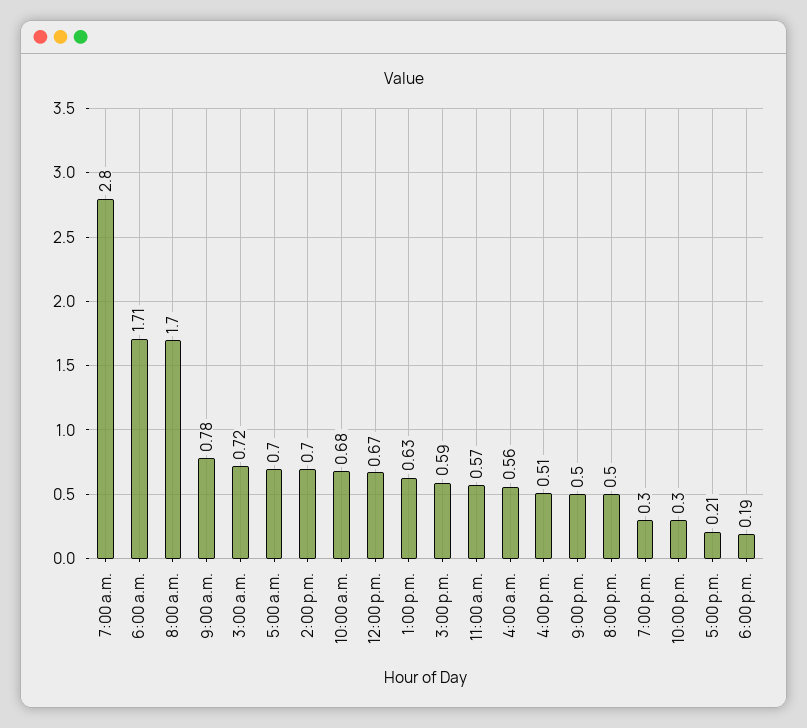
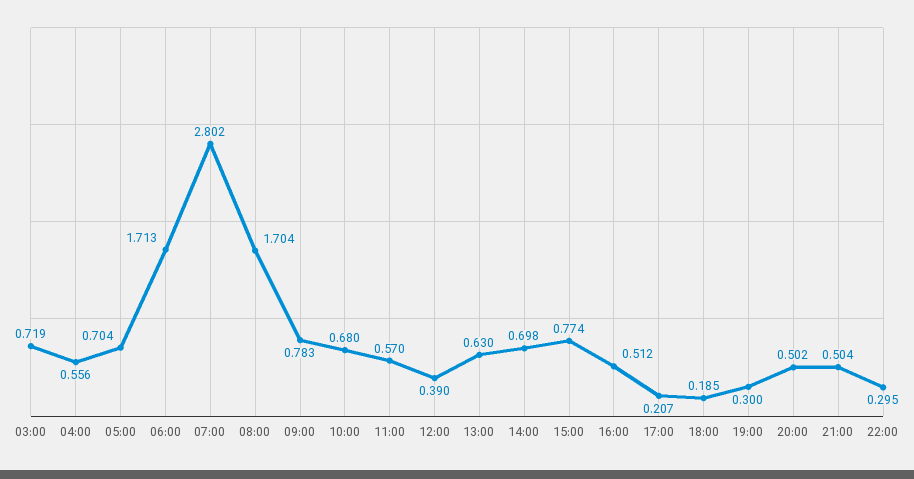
12:00 p.m.: 0.67 -> 0.39
3:00 p.m.: 0.59 -> 0.774

